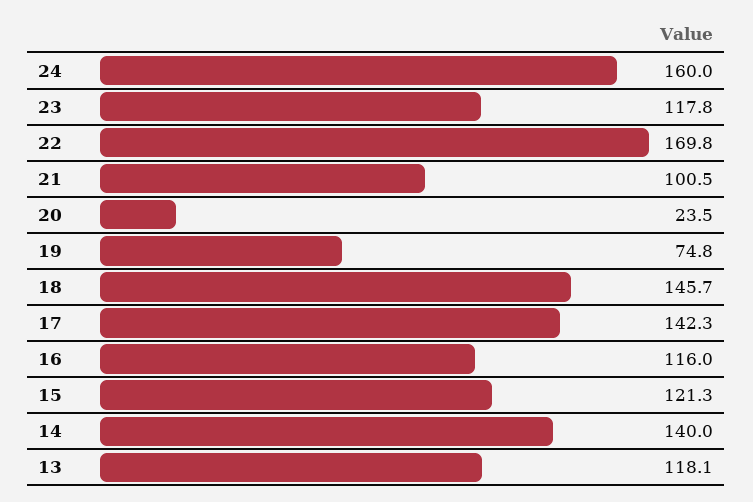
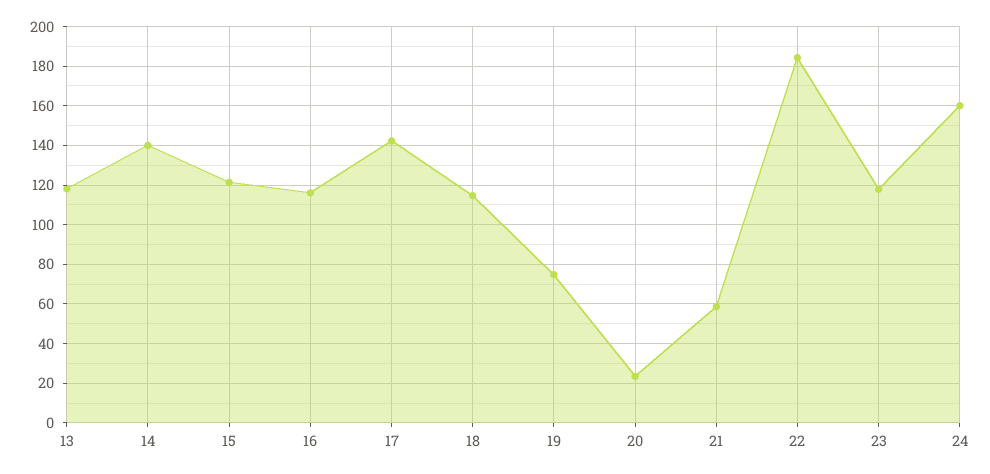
22: 169.8 -> 185
21: 100.5 -> 60
18: 145.7 -> 115

